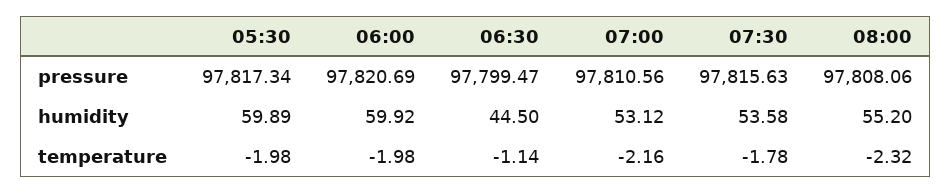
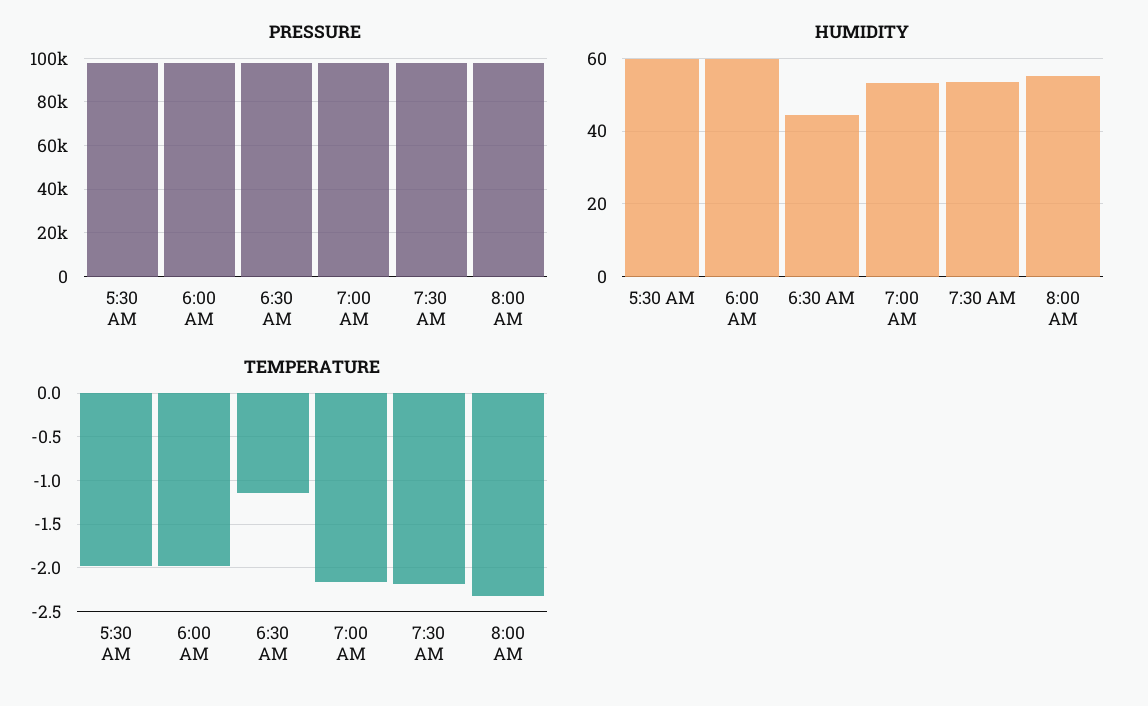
temperature, 07:30: -1.78 -> -2.2

